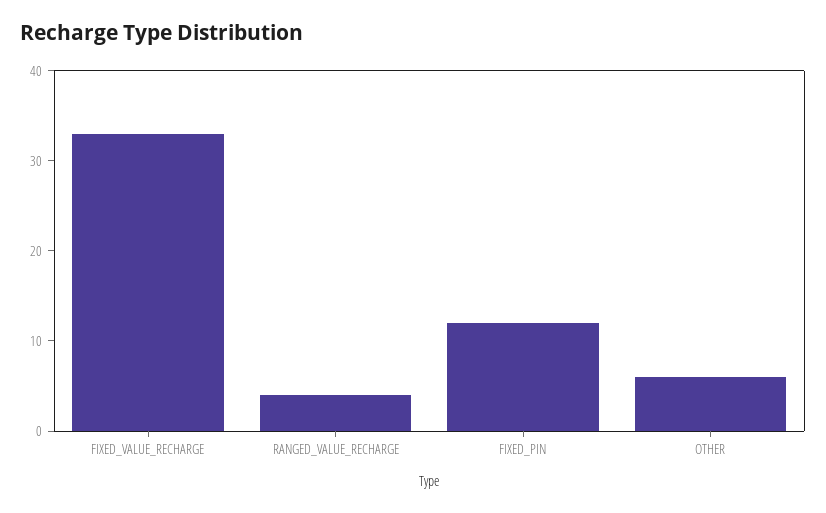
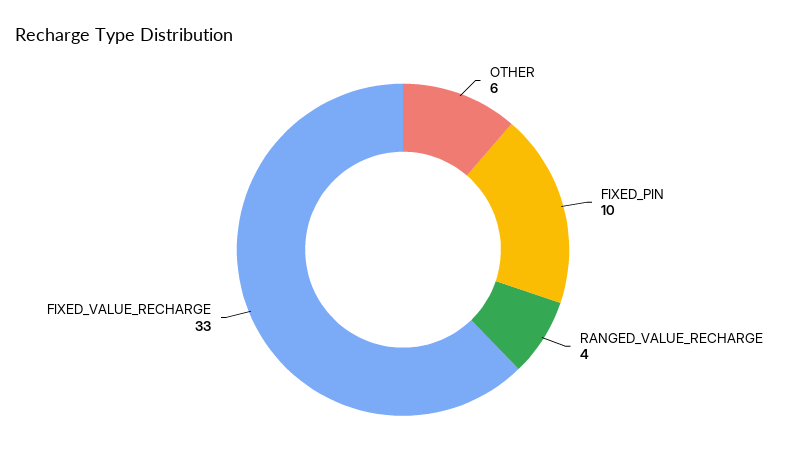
FIXED_PIN: 12 -> 10

